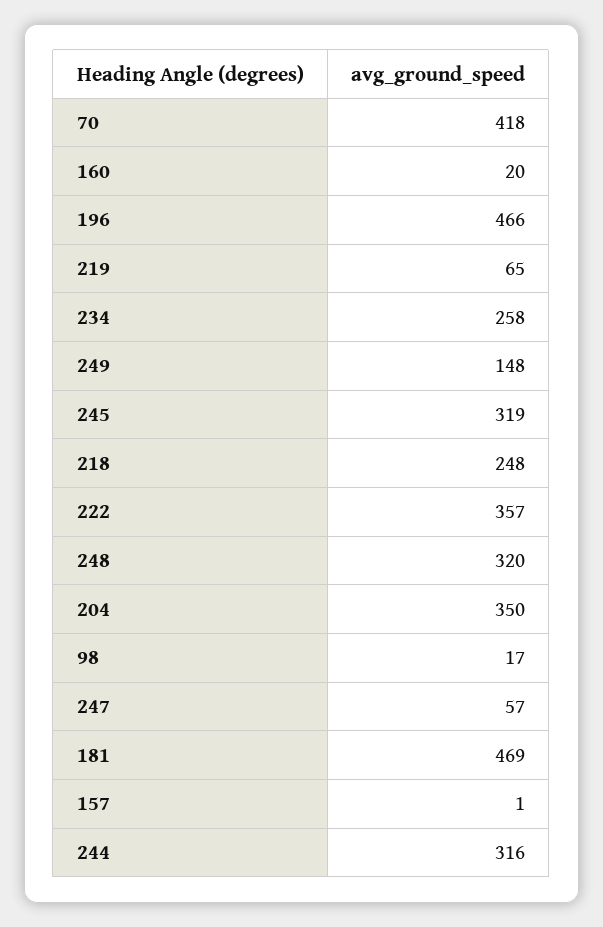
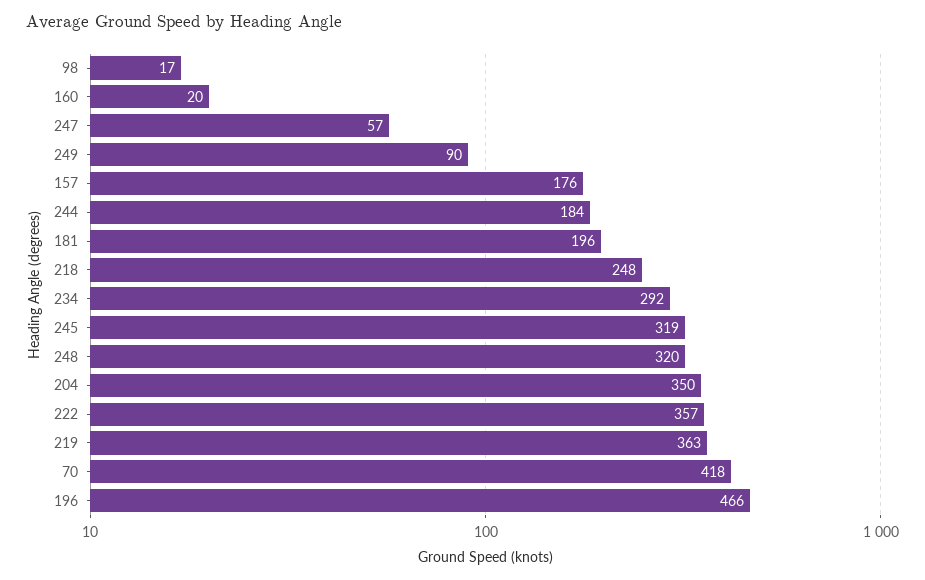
219: 65 -> 363
234: 258 -> 292
249: 148 -> 90
181: 469 -> 196
157: 1 -> 176
244: 316 -> 184

